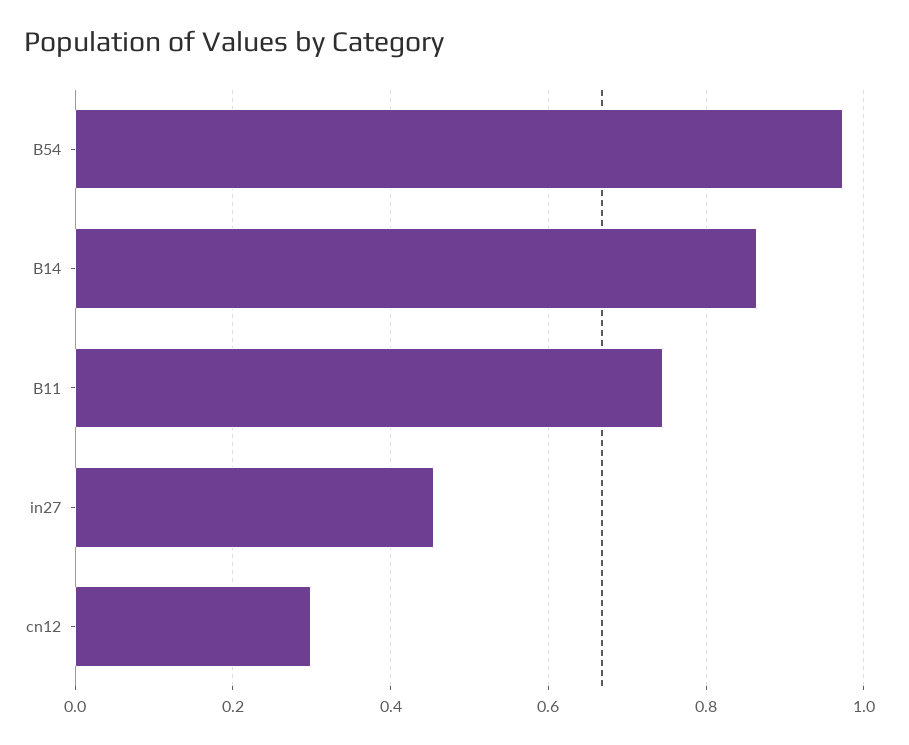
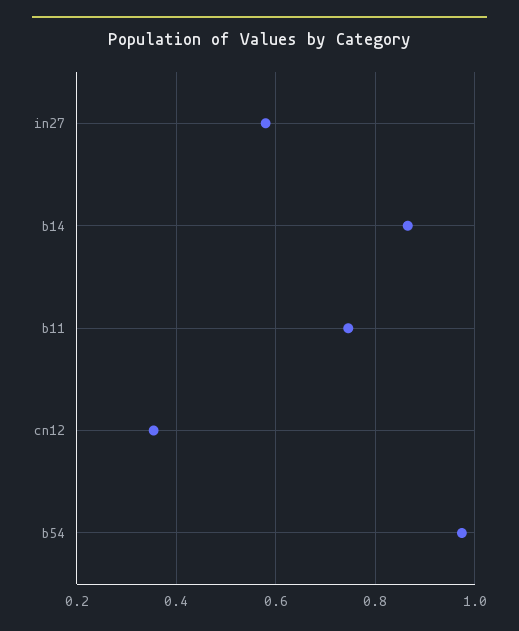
in27: 0.46 -> 0.58
cn12: 0.3 -> 0.36

